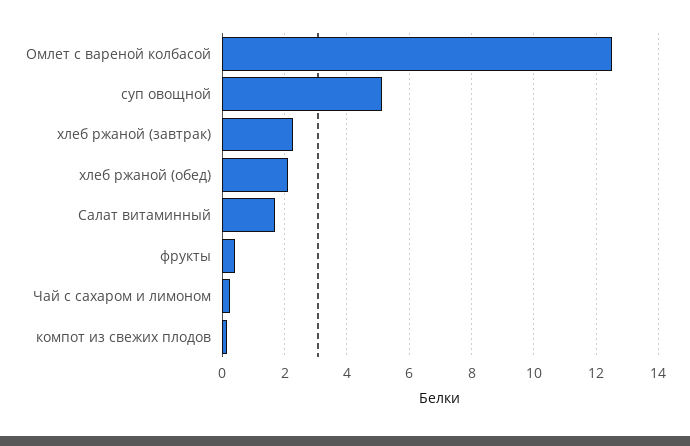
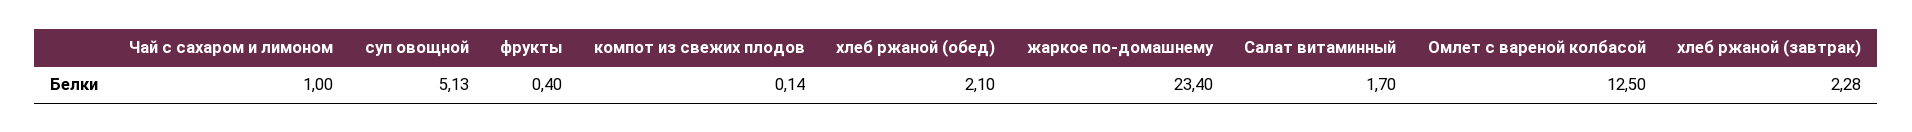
Чай с сахаром и лимоном: 0.2 -> 1
жаркое по-домашнему: none -> 23.4

